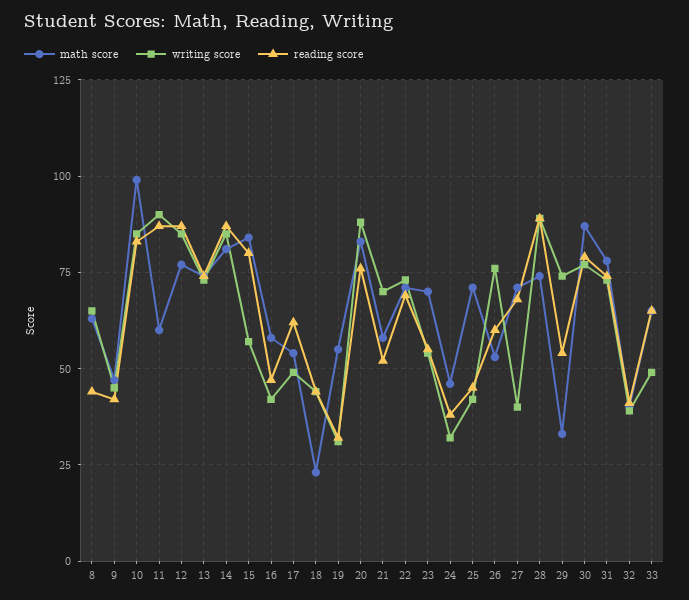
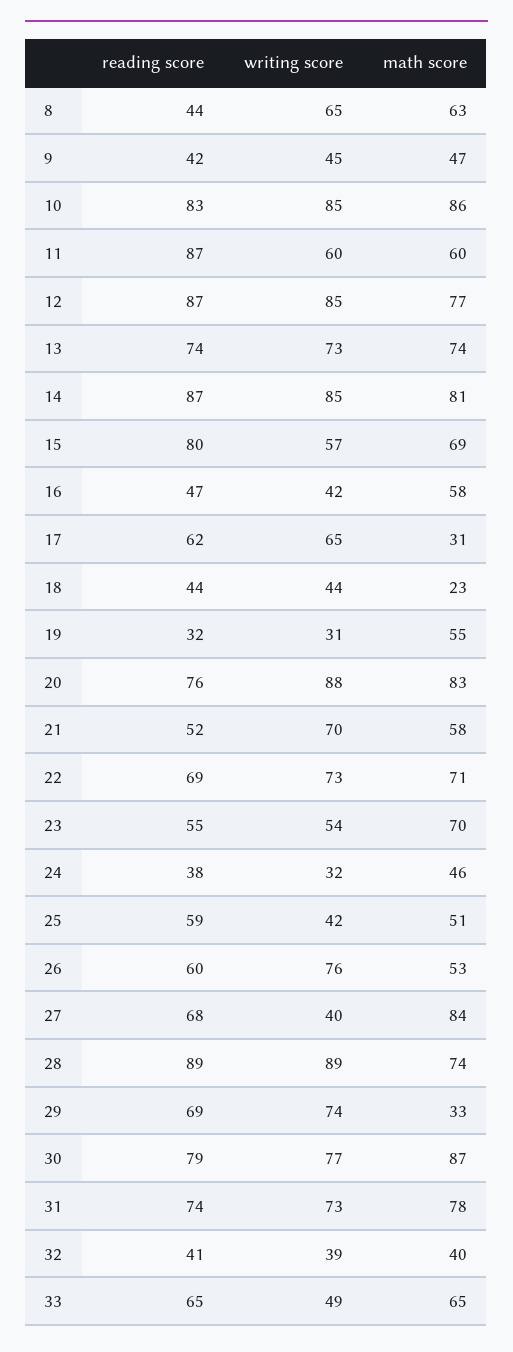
math score, 10: 100 -> 86
writing score, 11: 90 -> 60
math score, 15: 85 -> 69
math score, 17: 55 -> 31
writing score, 17: 50 -> 65
math score, 25: 70 -> 51
reading score, 25: 45 -> 59
math score, 27: 70 -> 84
reading score, 29: 55 -> 69

